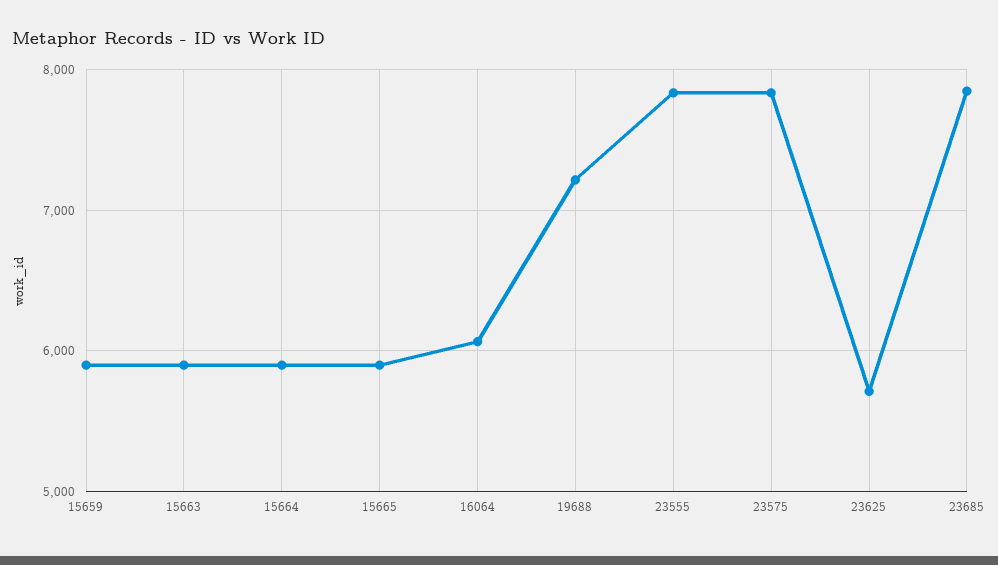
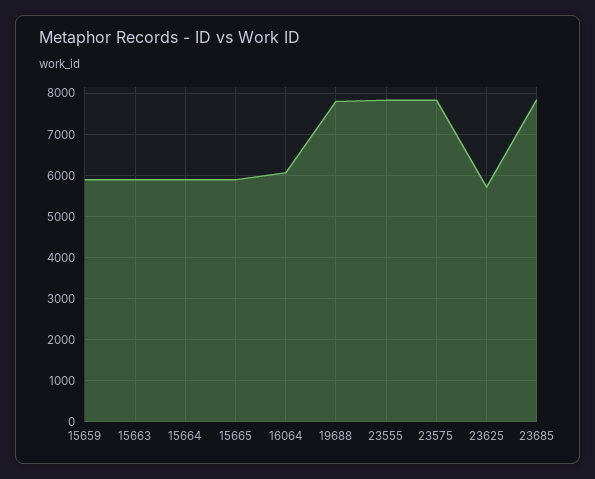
19688: 7200 -> 7800

